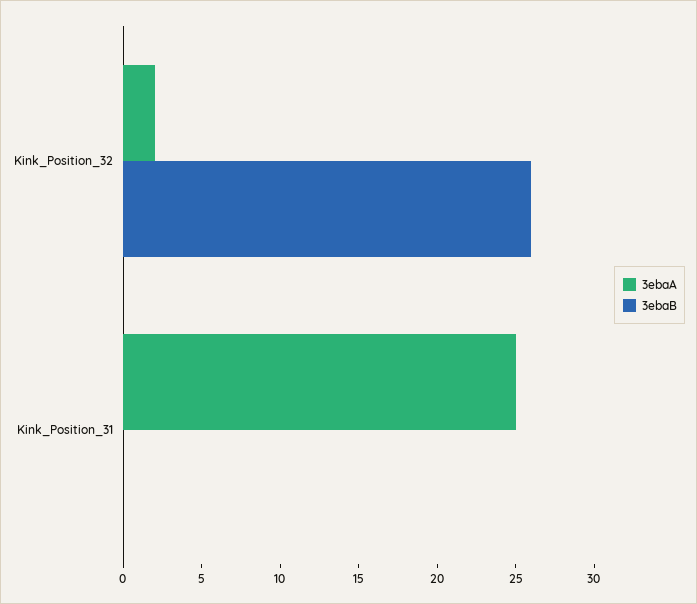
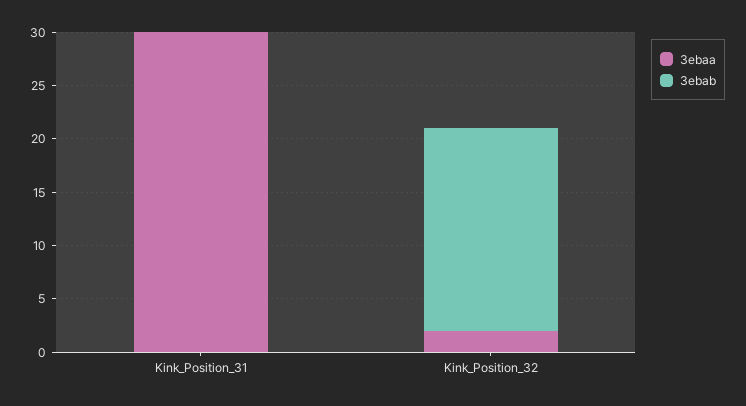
3ebaB, Kink_Position_32: 26 -> 19
3ebaA, Kink_Position_31: 25 -> 30

